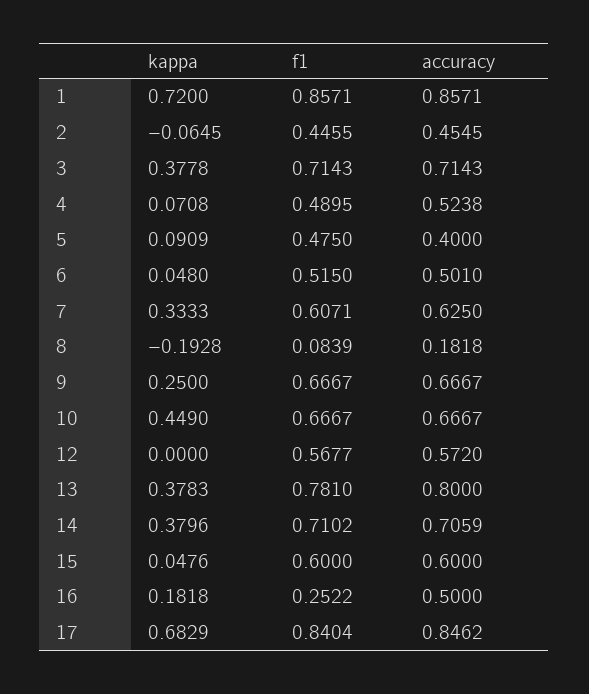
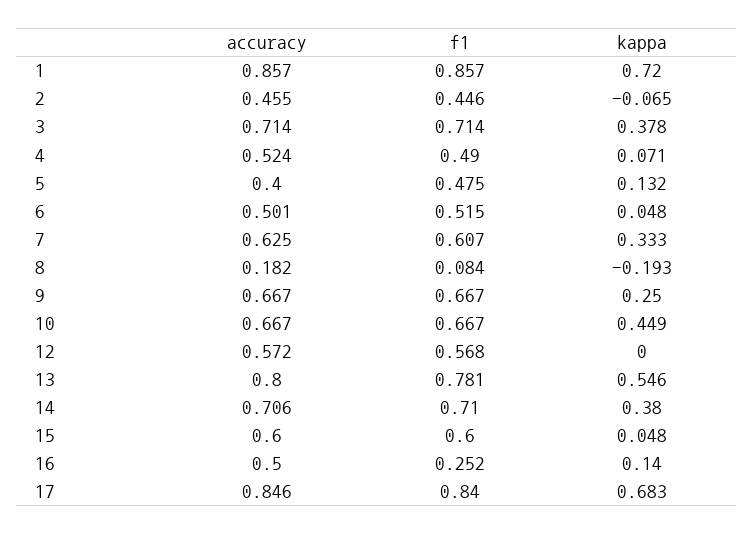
kappa, 5: 0.0909 -> 0.132
kappa, 13: 0.3783 -> 0.546
kappa, 16: 0.1818 -> 0.14

